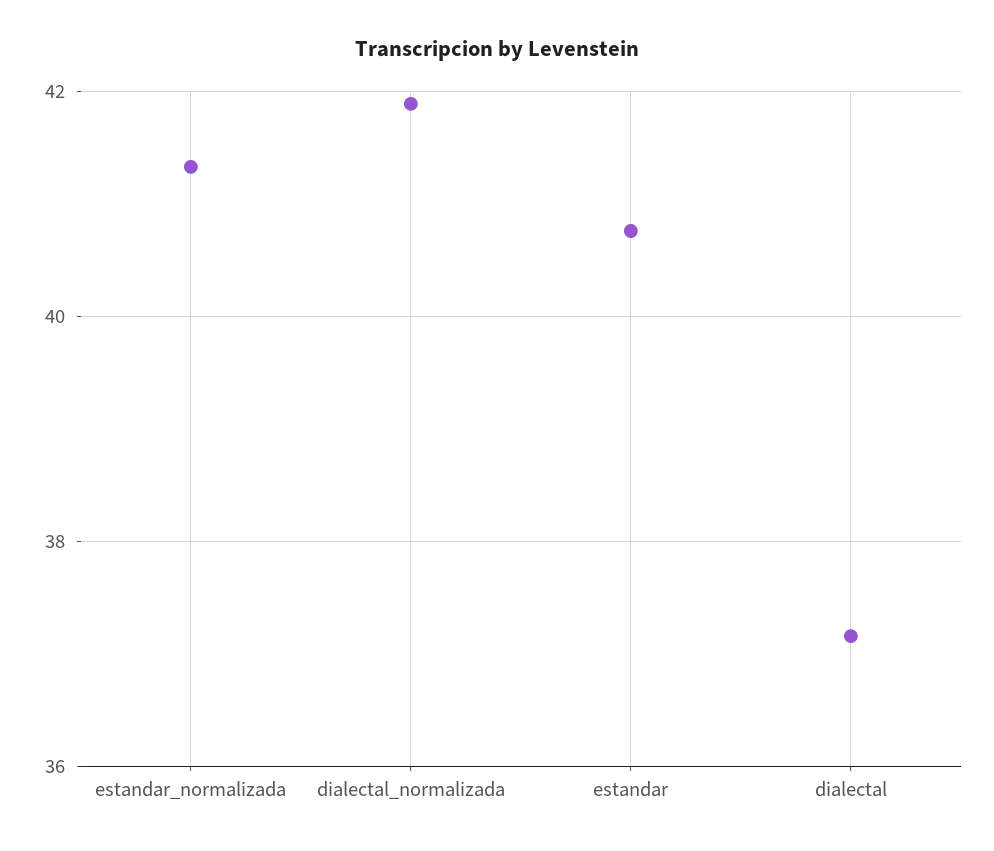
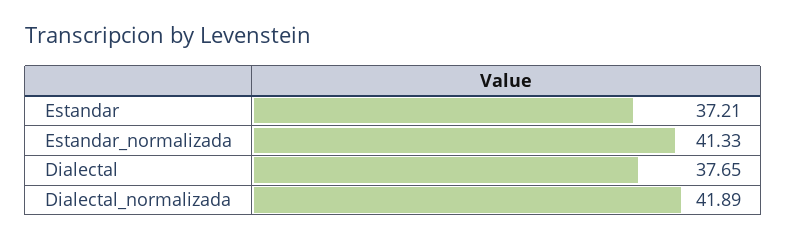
estandar: 40.8 -> 37.21
dialectal: 37.2 -> 37.65

